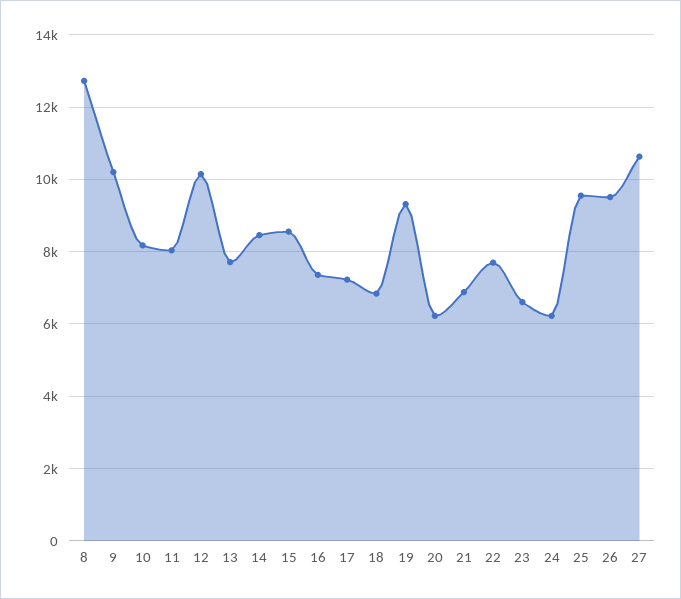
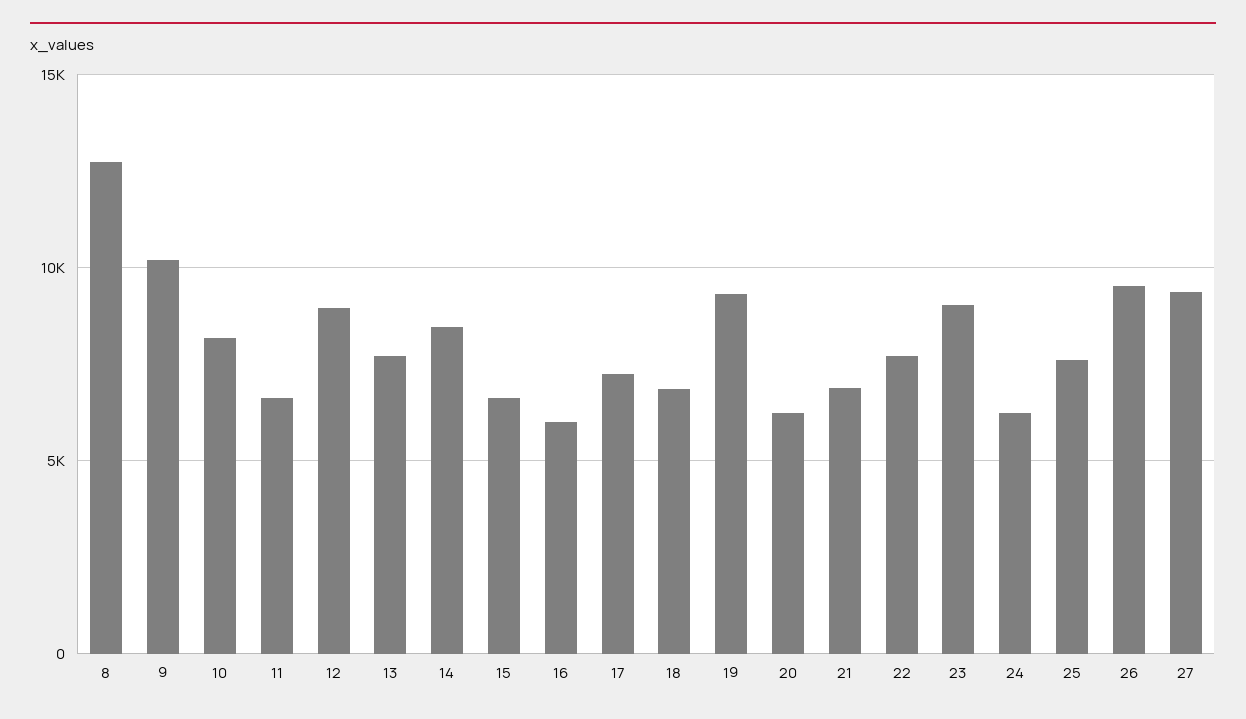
11: 8000 -> 6500
12: 10200 -> 9000
15: 8600 -> 6500
16: 7400 -> 6000
23: 6600 -> 9000
25: 9600 -> 7500
27: 10600 -> 9500

